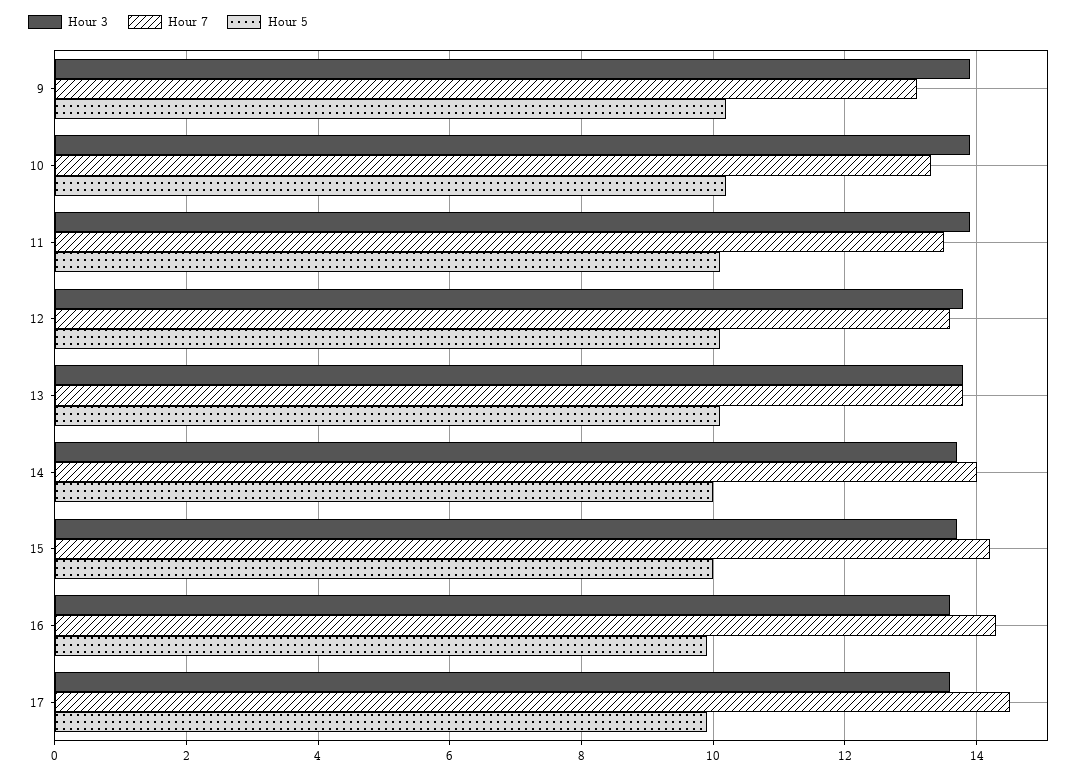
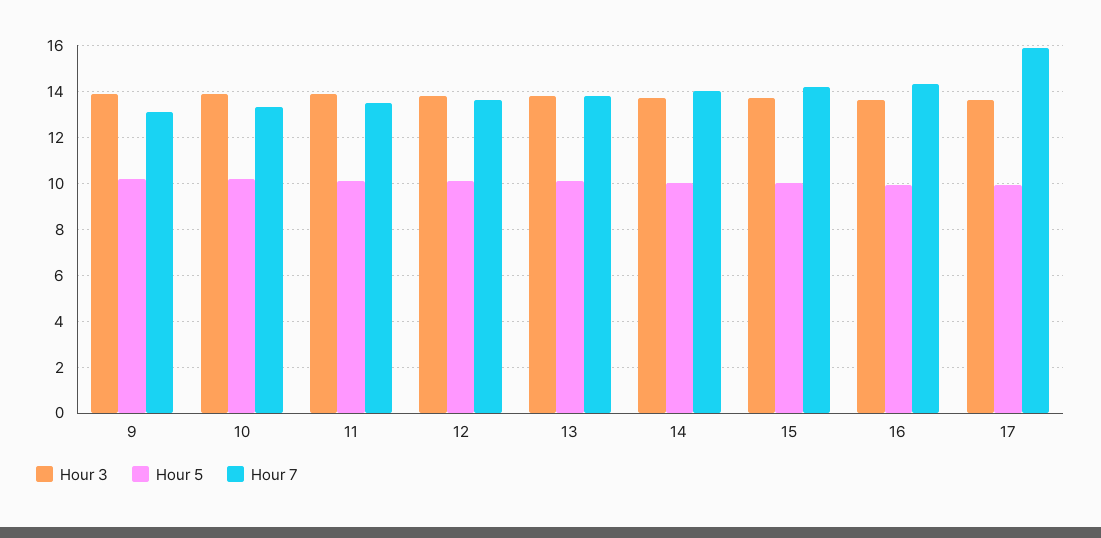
Hour 7, 17: 14.5 -> 16

